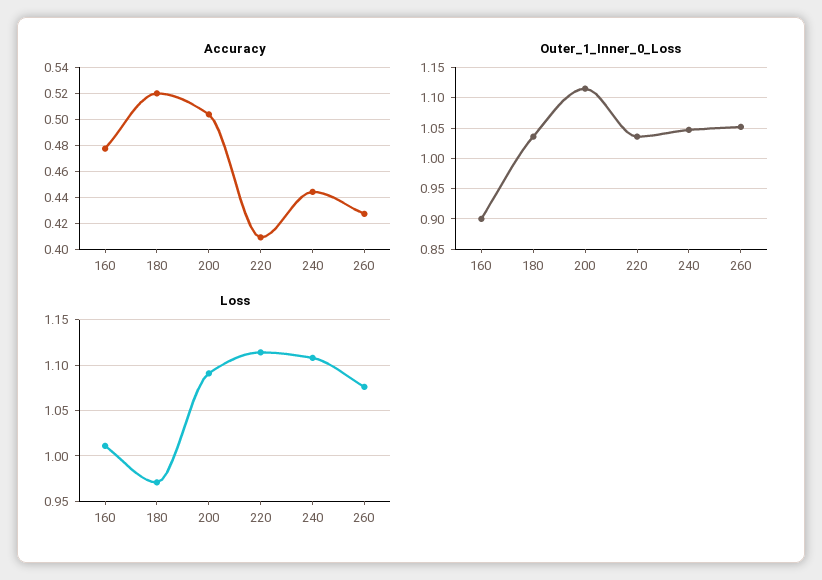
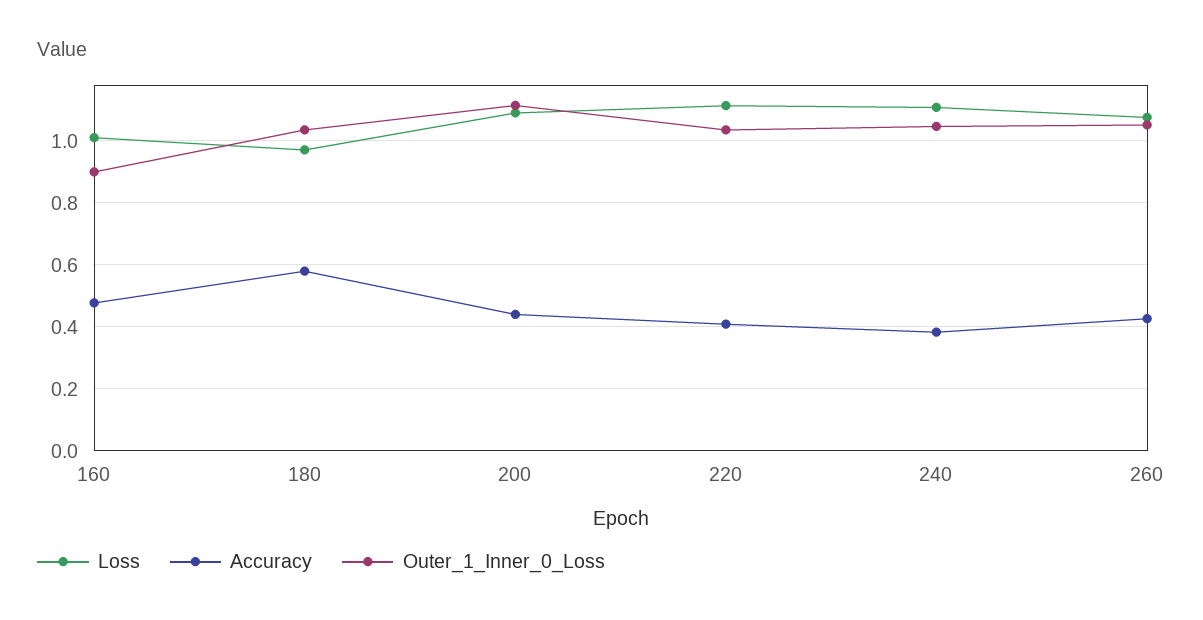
Accuracy, 180: 0.52 -> 0.58
Accuracy, 200: 0.505 -> 0.44
Accuracy, 240: 0.445 -> 0.38

